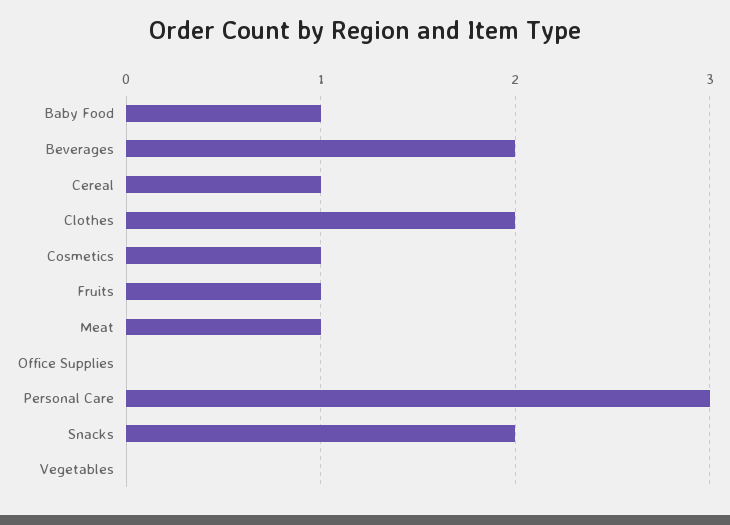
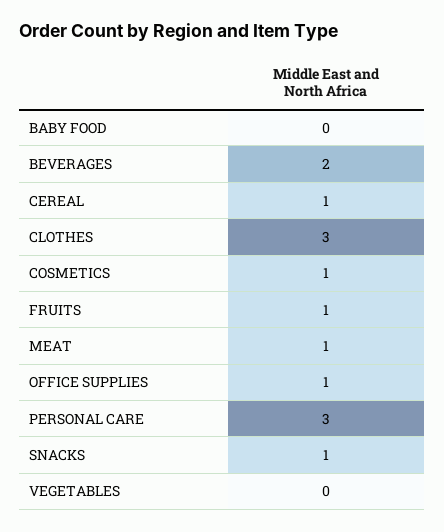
Baby Food: 1 -> 0
Clothes: 2 -> 3
Office Supplies: 0 -> 1
Snacks: 2 -> 1

